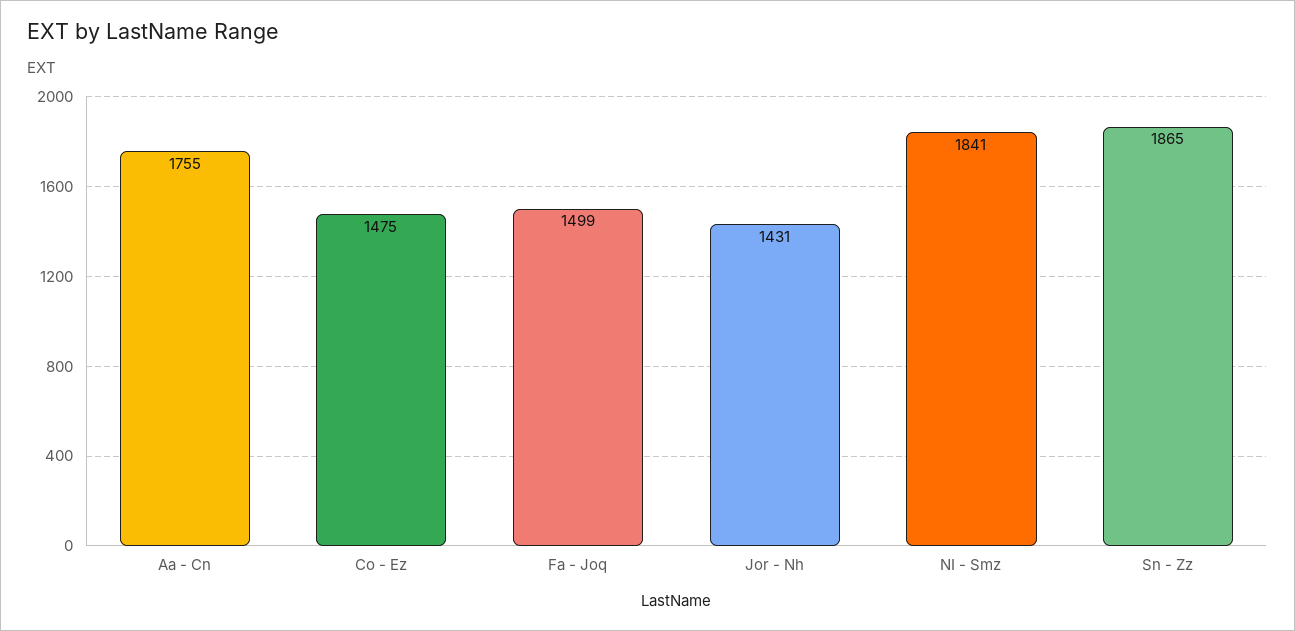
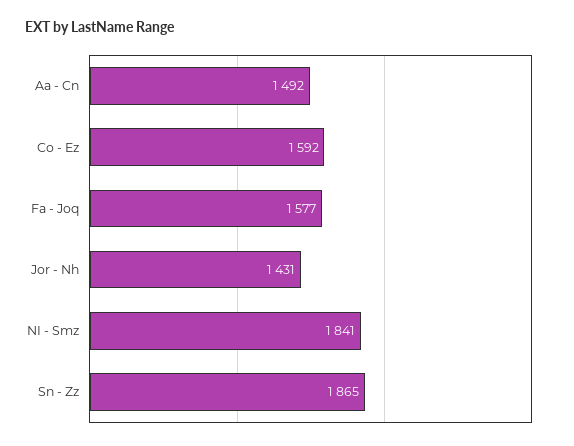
Aa - Cn: 1755 -> 1492
Co - Ez: 1475 -> 1592
Fa - Joq: 1499 -> 1577

